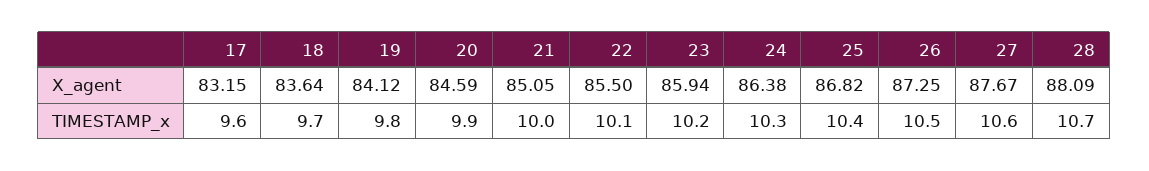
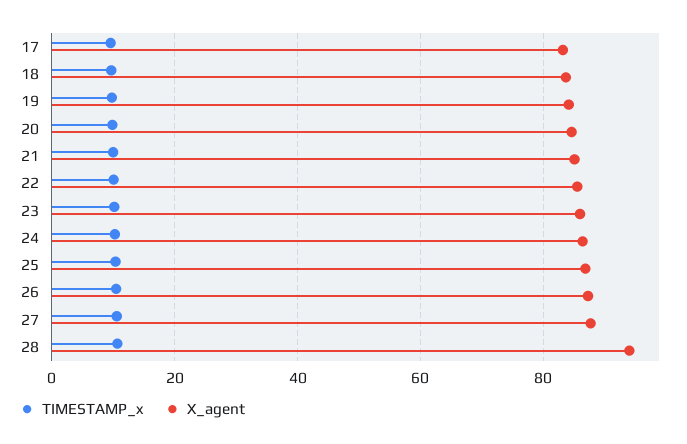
X_agent, 28: 88.09 -> 94

